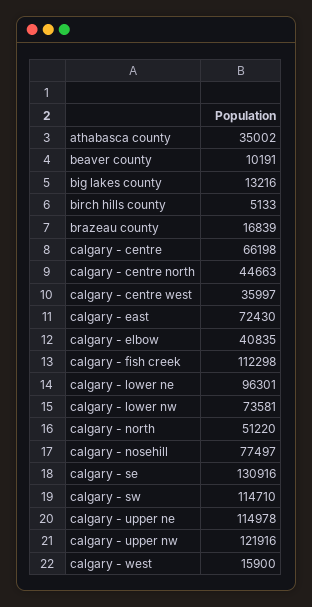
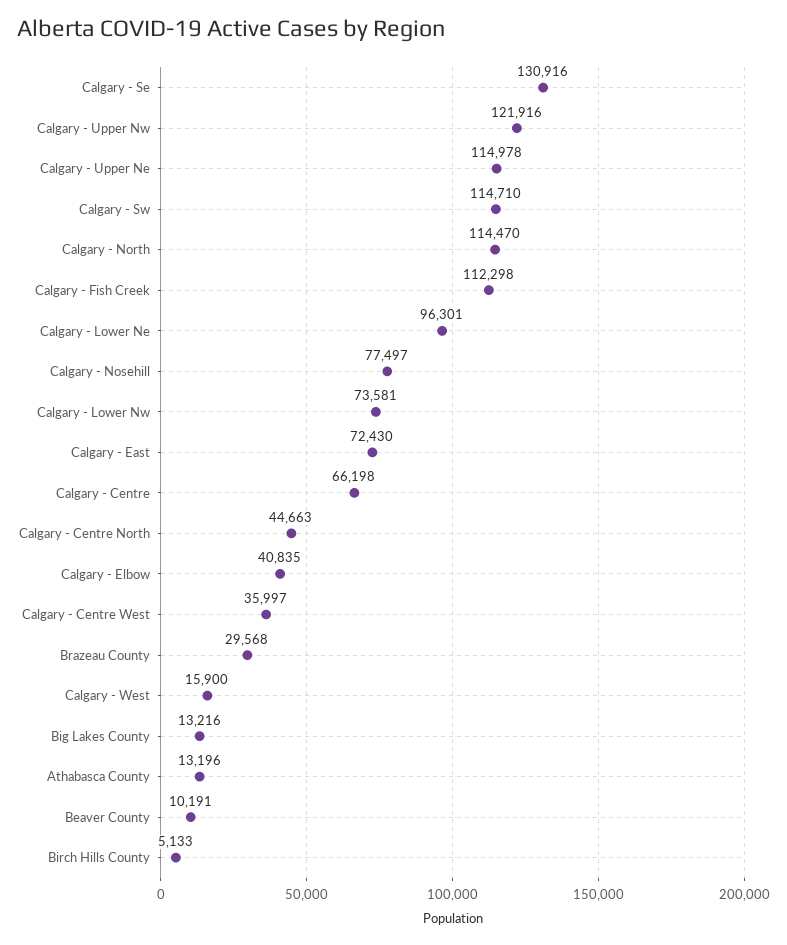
athabasca county: 35002 -> 13196
brazeau county: 16839 -> 29568
calgary - north: 51220 -> 114470

